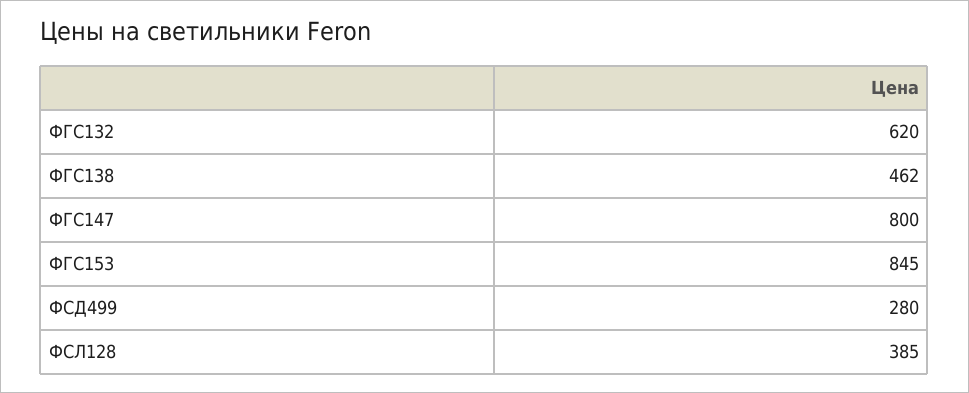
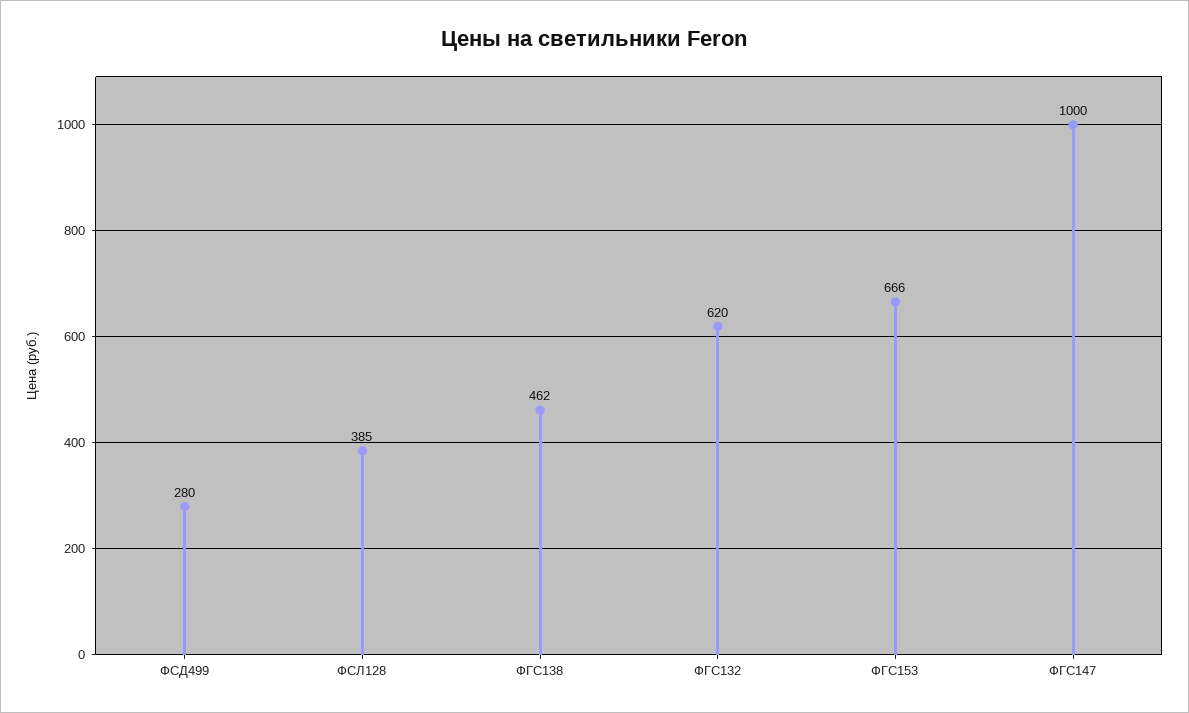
ФГС147: 800 -> 1000
ФГС153: 845 -> 666

